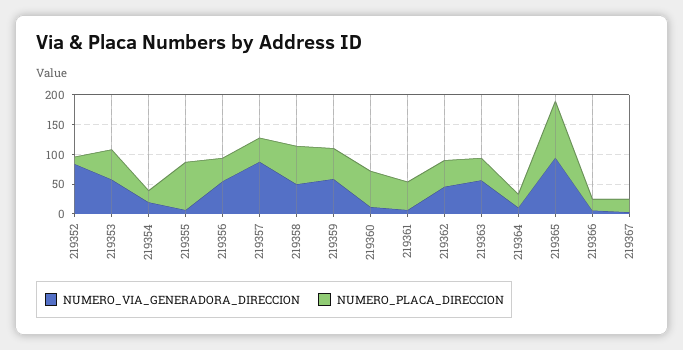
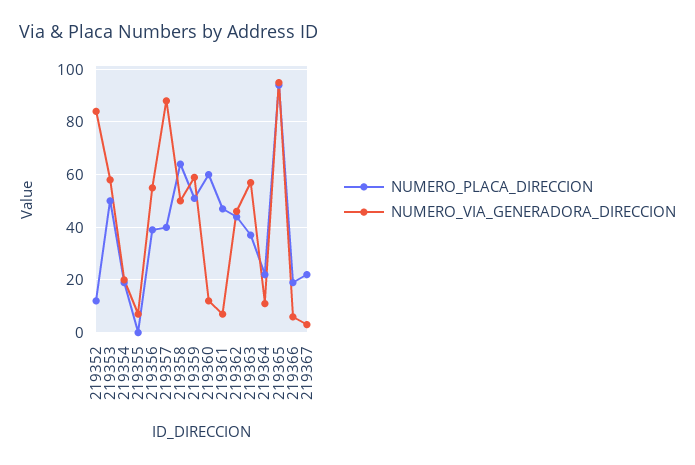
NUMERO_PLACA_DIRECCION, 219355: 75 -> 0

